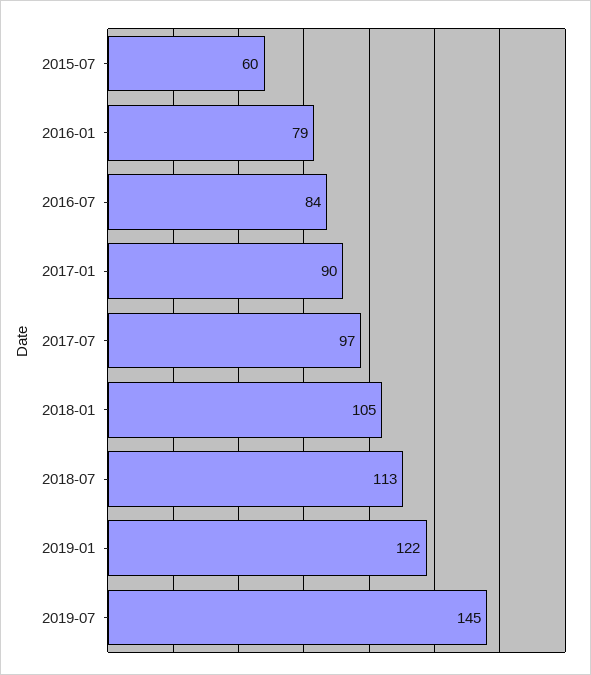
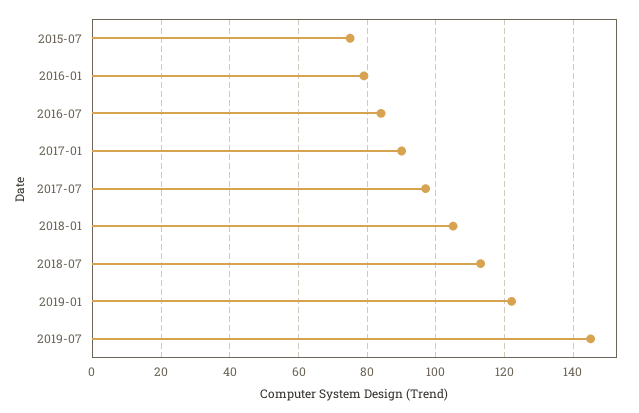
2015-07: 60 -> 75

